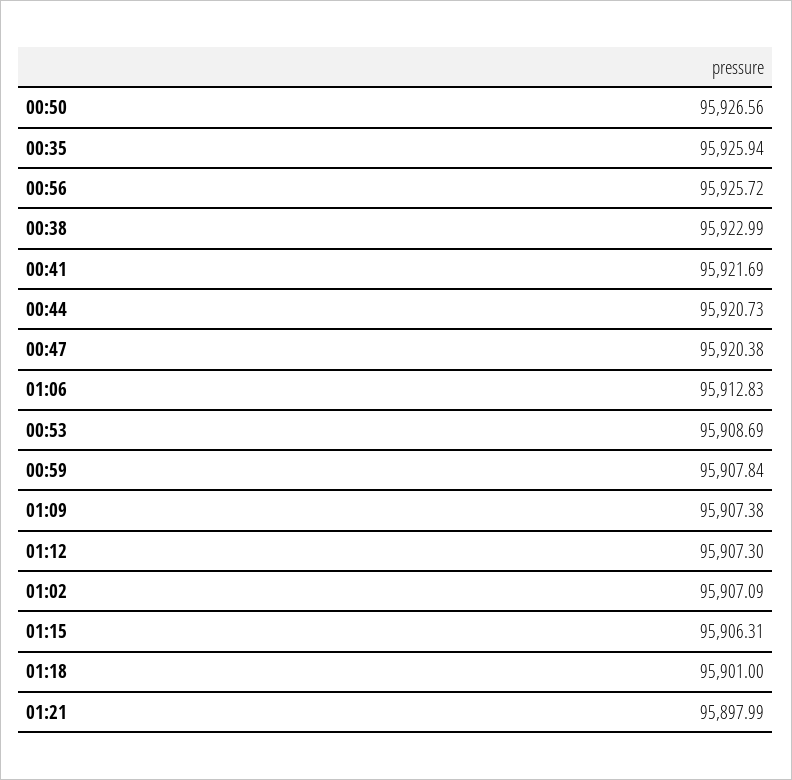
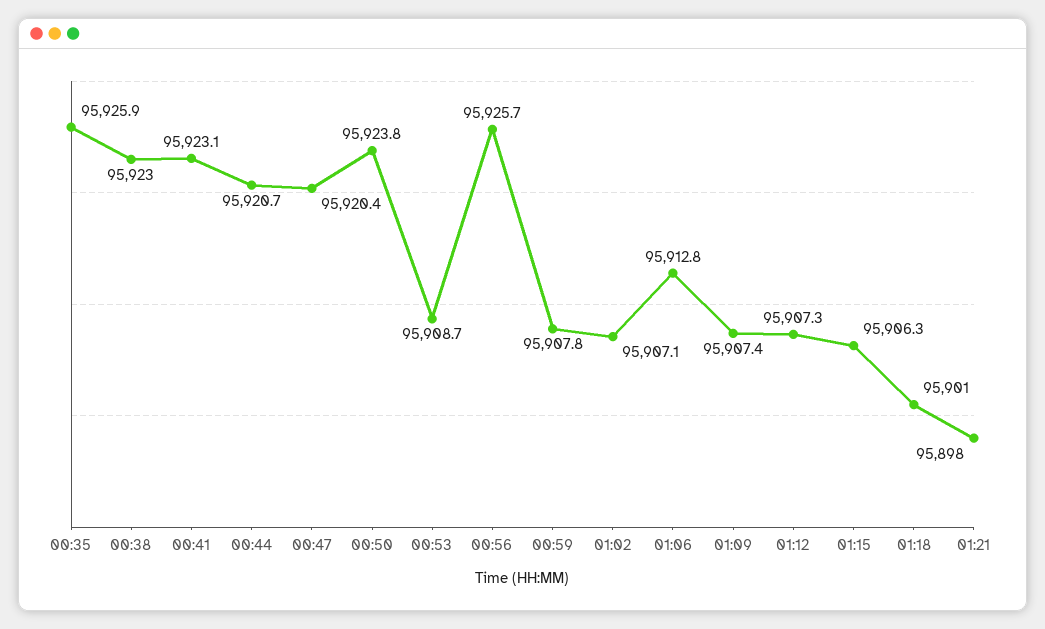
00:50: 95926.56 -> 95923.8
00:41: 95921.69 -> 95923.1

